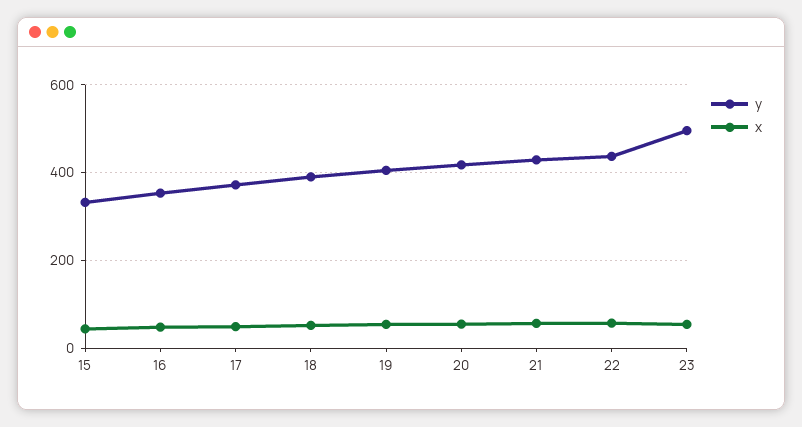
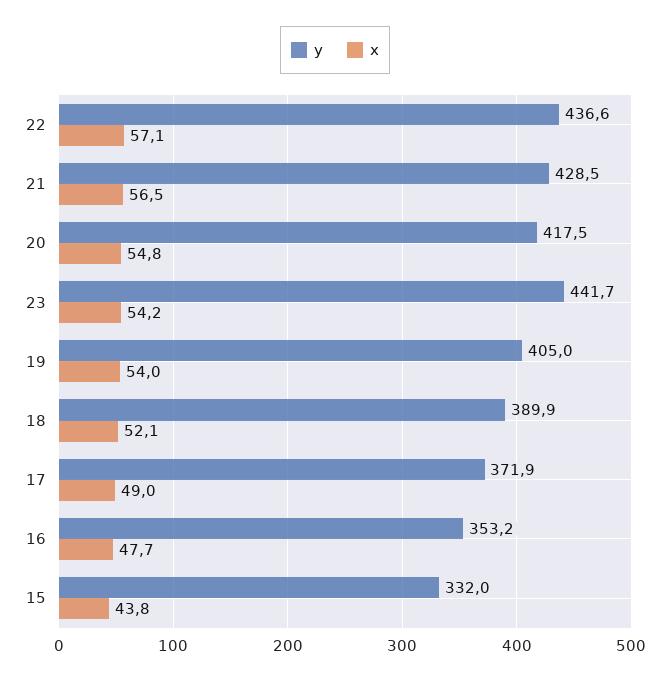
y, 23: 500 -> 441.7

